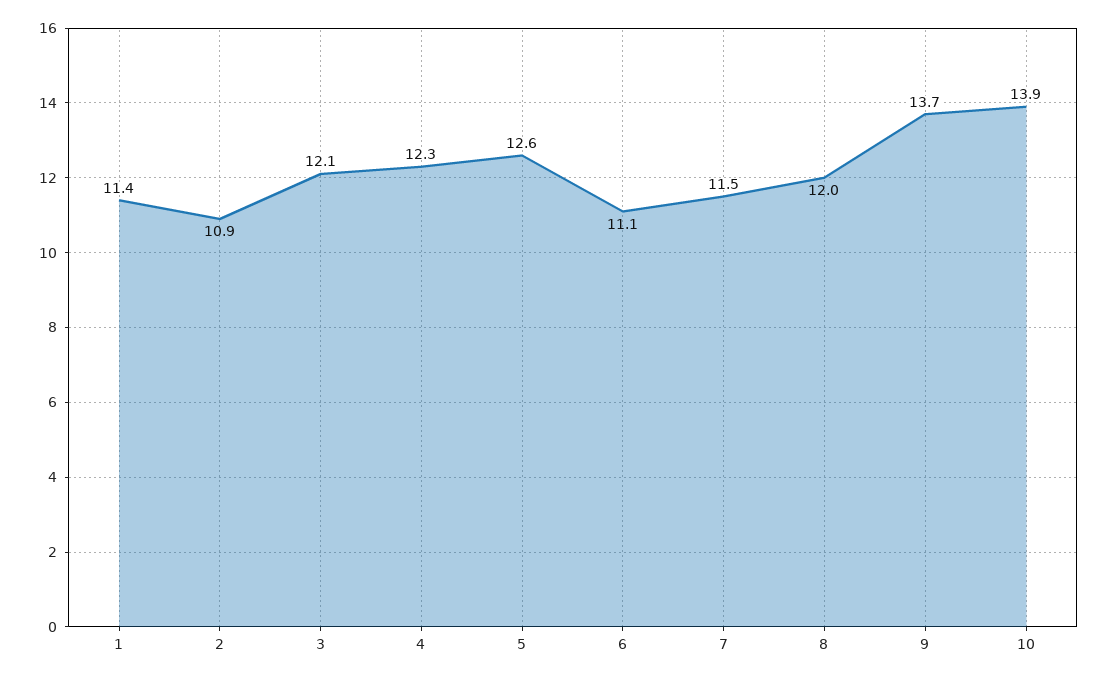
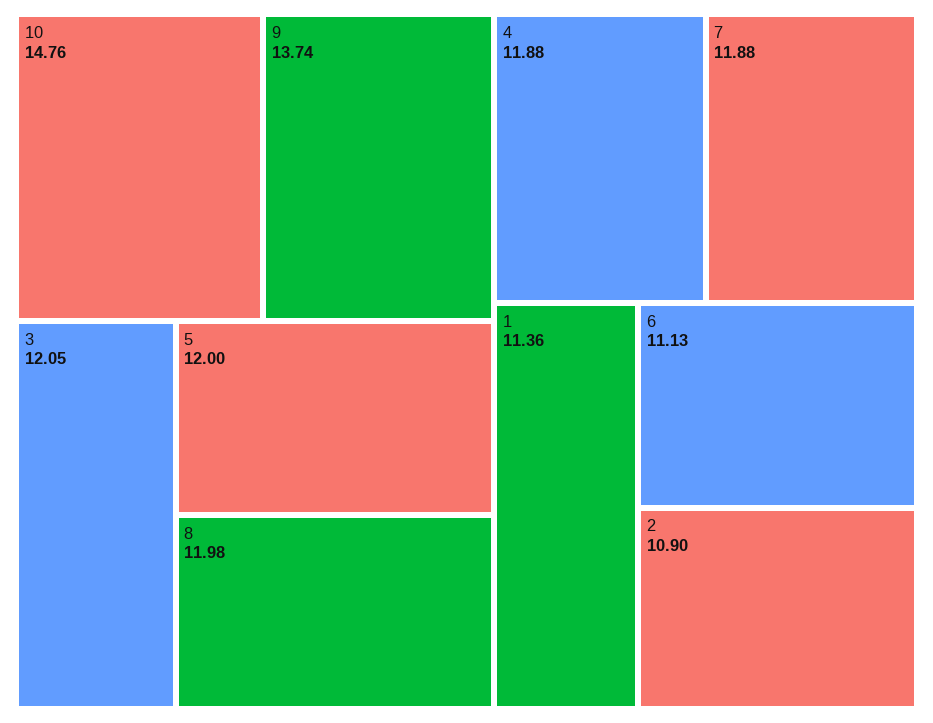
4: 12.3 -> 11.88
5: 12.6 -> 12
7: 11.5 -> 11.88
10: 13.9 -> 14.76

